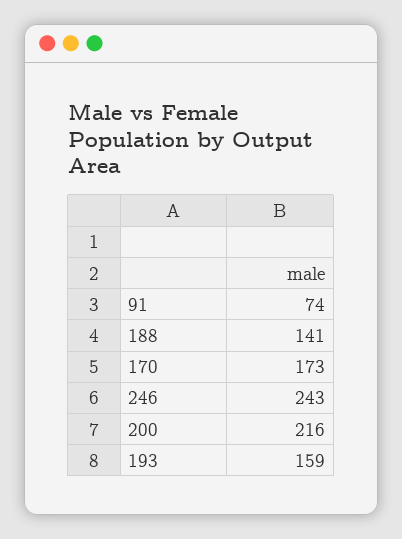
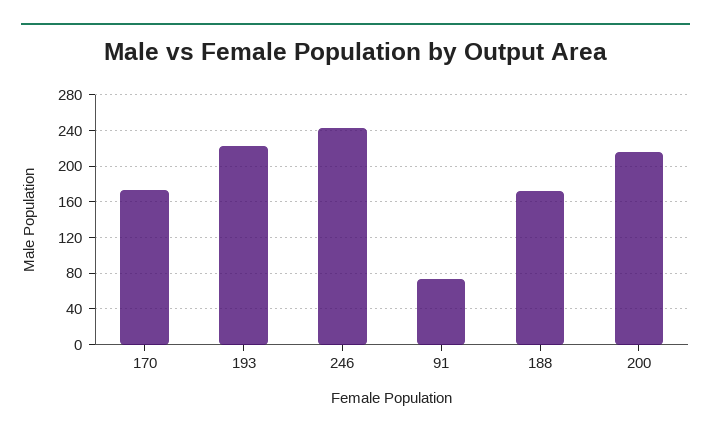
188: 141 -> 170
193: 159 -> 220

